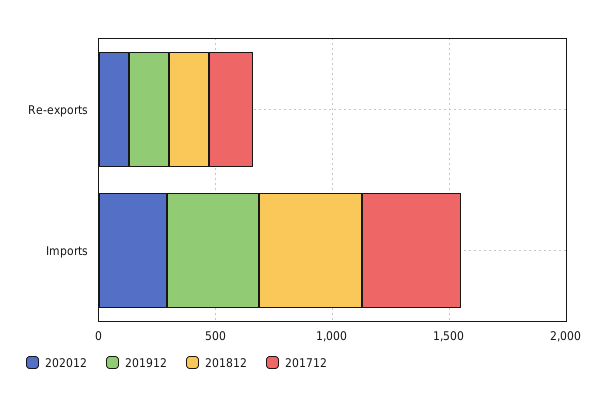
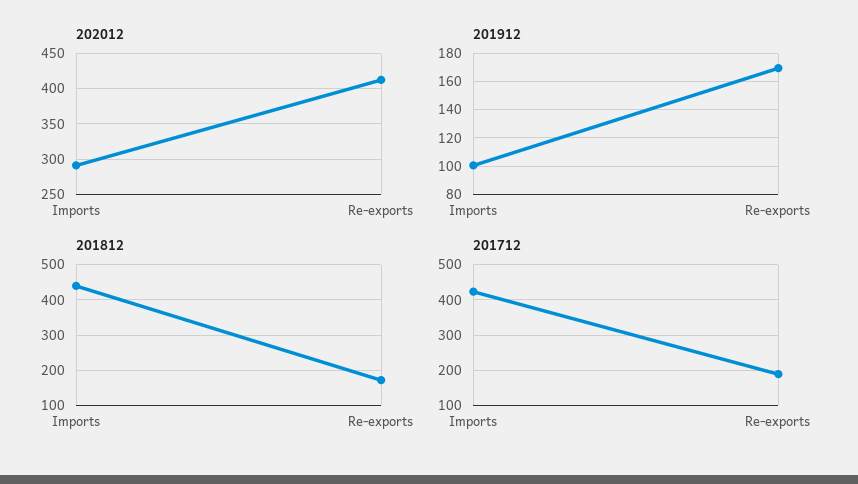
202012, Re-exports: 100 -> 410
201912, Imports: 400 -> 100

